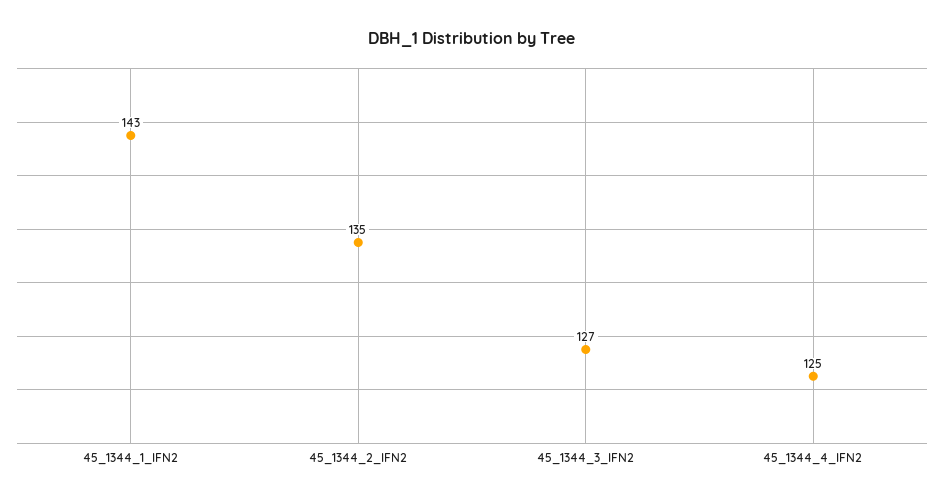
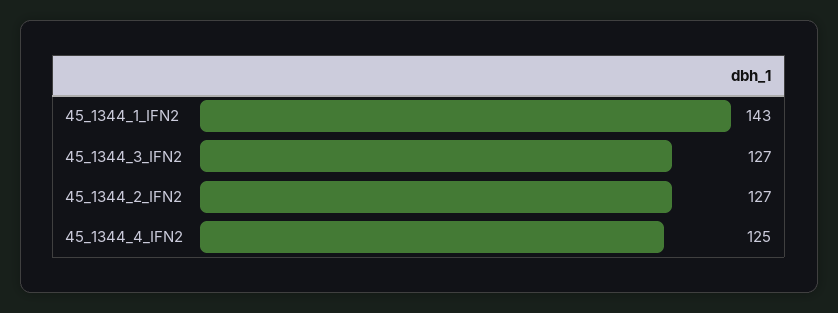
45_1344_2_IFN2: 135 -> 127

